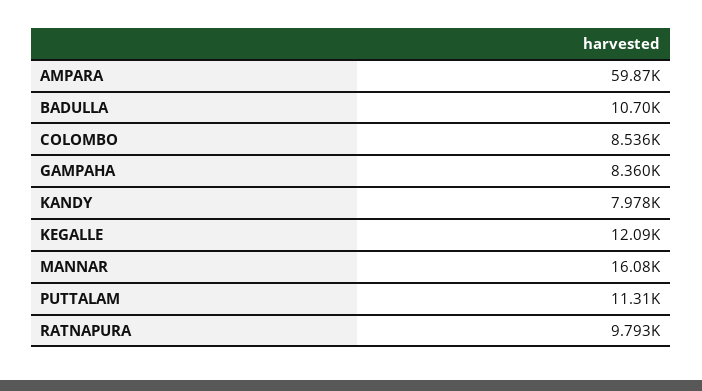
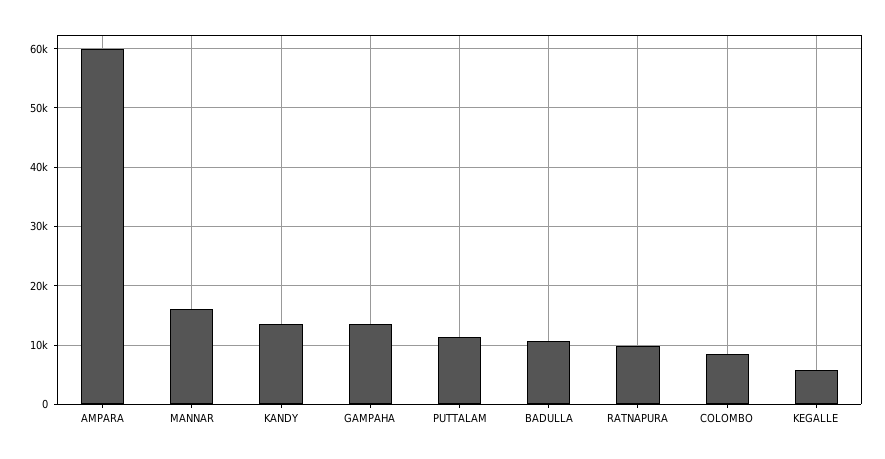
GAMPAHA: 8360 -> 14000
KANDY: 7978 -> 14000
KEGALLE: 12090 -> 6000

